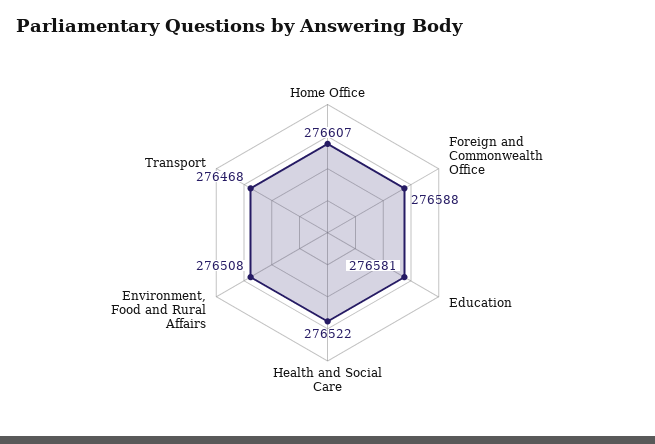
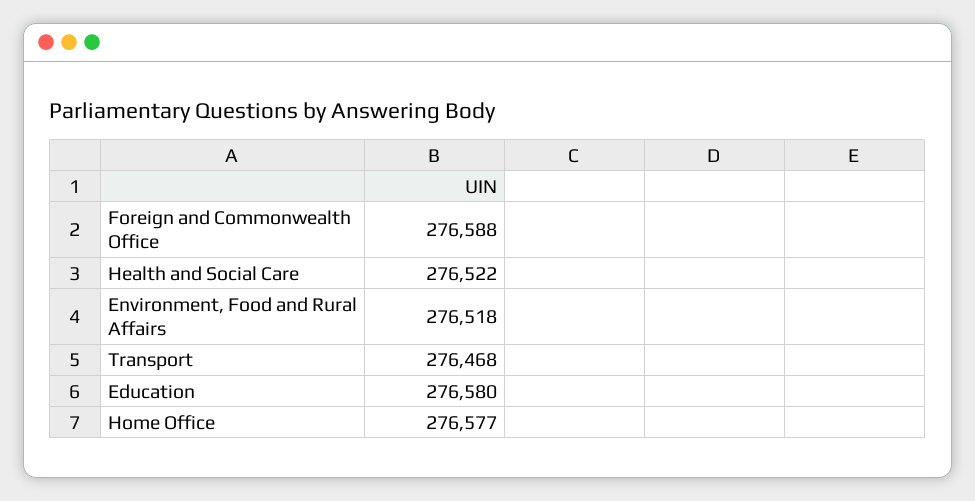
Home Office: 276607 -> 276577
Education: 276581 -> 276580
Environment, Food and Rural Affairs: 276508 -> 276518

